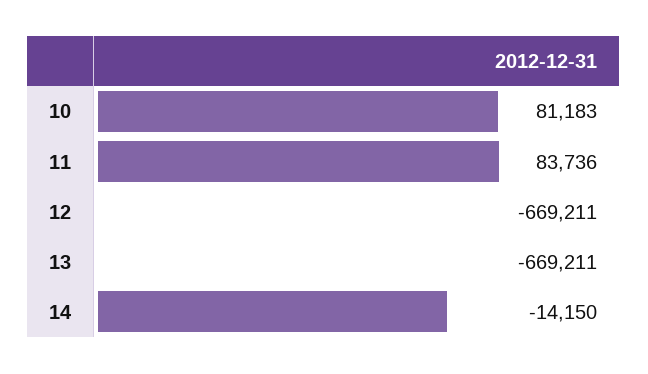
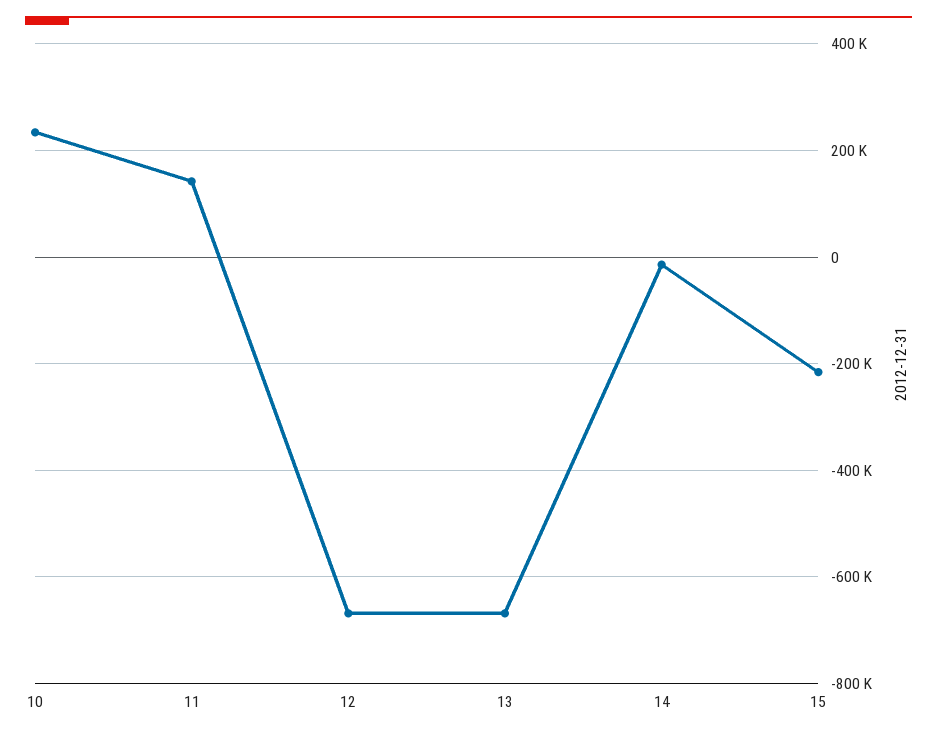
10: 81183 -> 240000
11: 83736 -> 140000
15: none -> -220000

